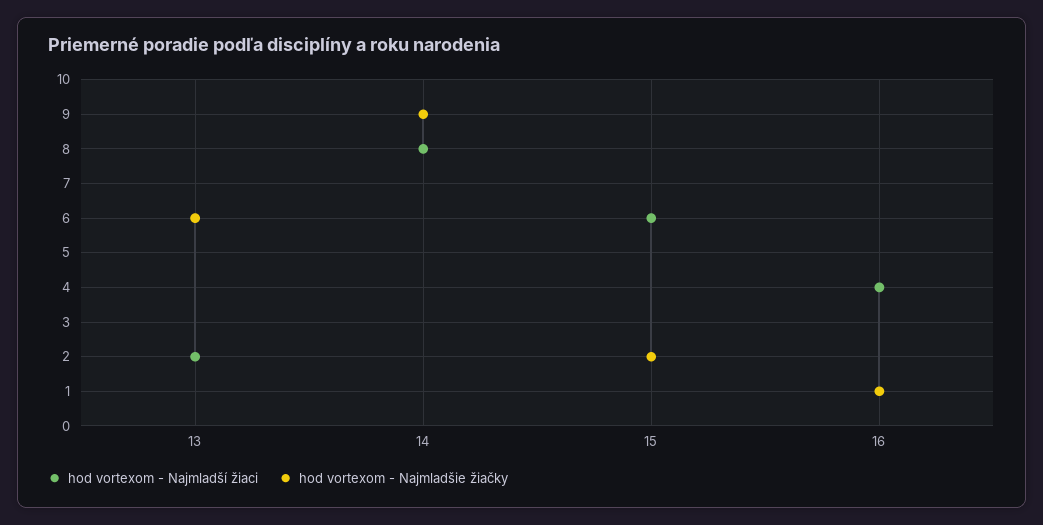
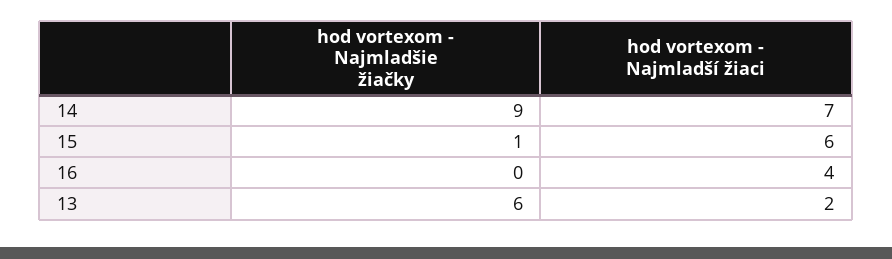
hod vortexom - Najmladší žiaci, 14: 8 -> 7
hod vortexom - Najmladšie žiačky, 15: 2 -> 1
hod vortexom - Najmladšie žiačky, 16: 1 -> 0

